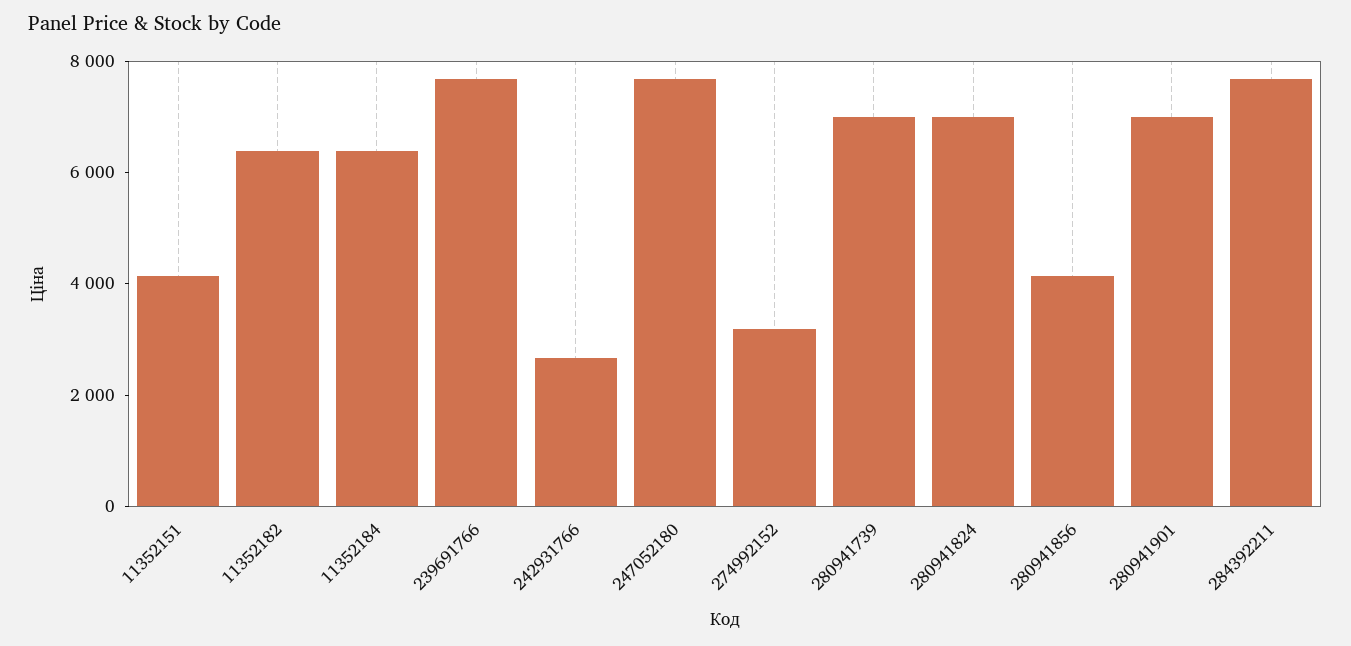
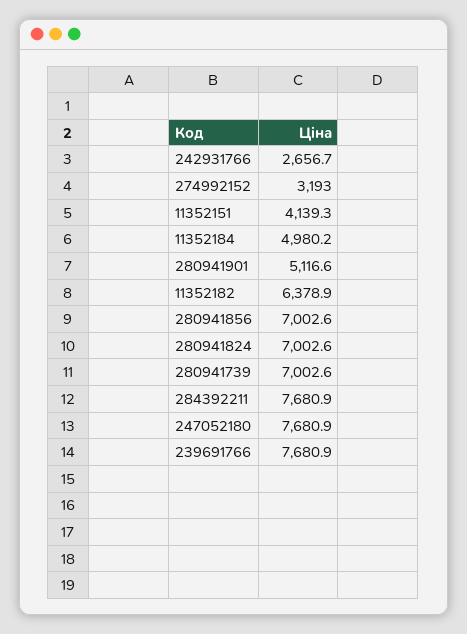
11352184: 6500 -> 4980.2
280941856: 4000 -> 7002.6
280941901: 7000 -> 5116.6

